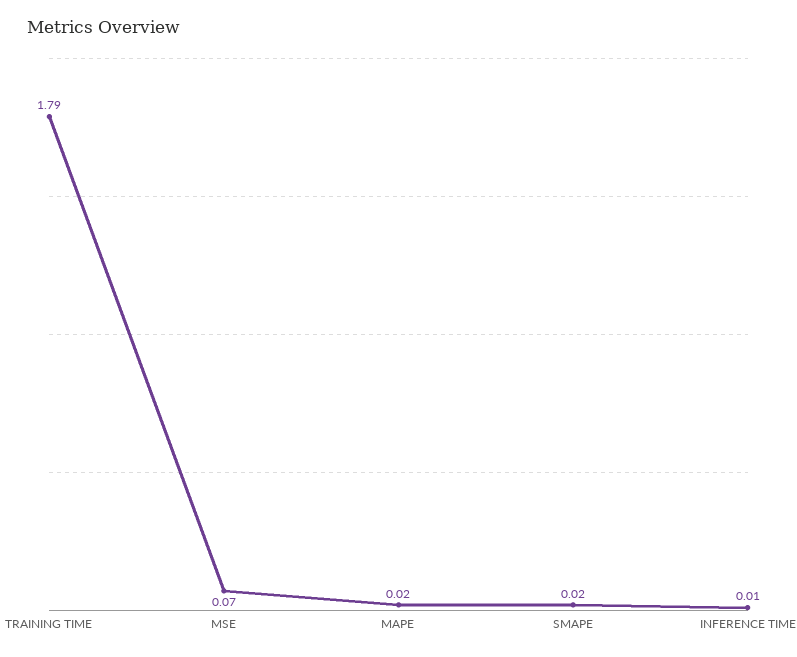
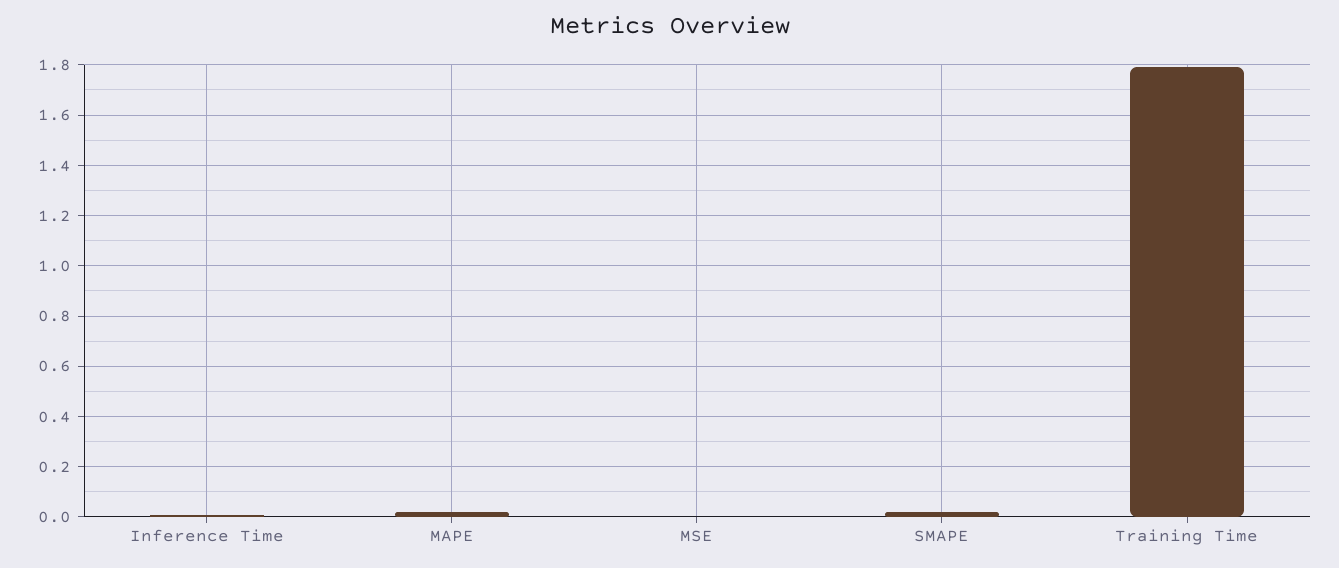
MSE: 0.07 -> 0

